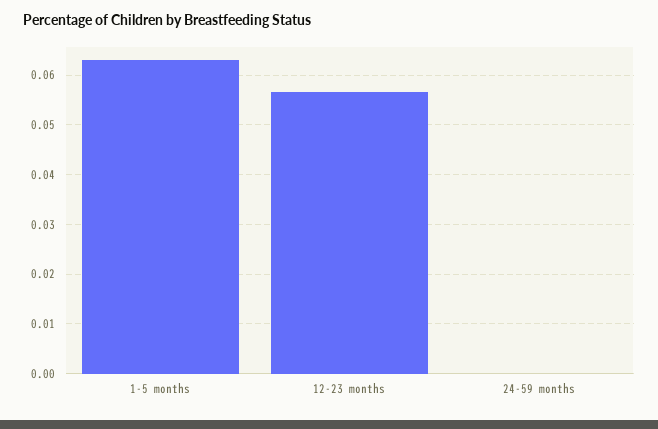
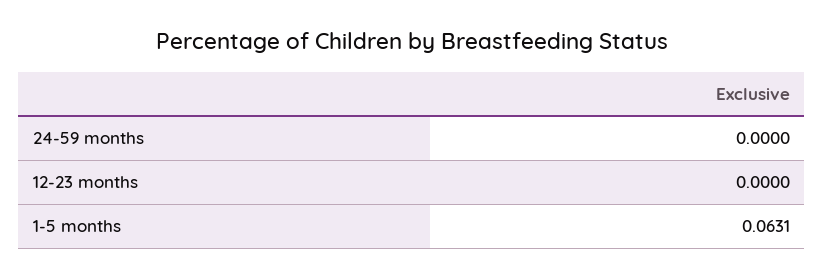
12-23 months: 0.056 -> 0

